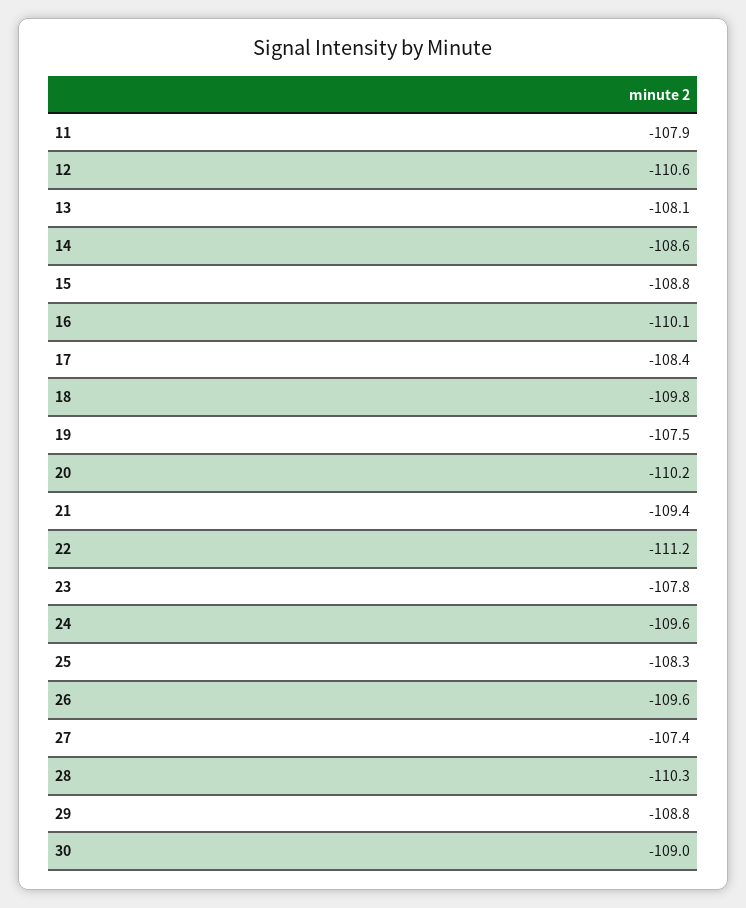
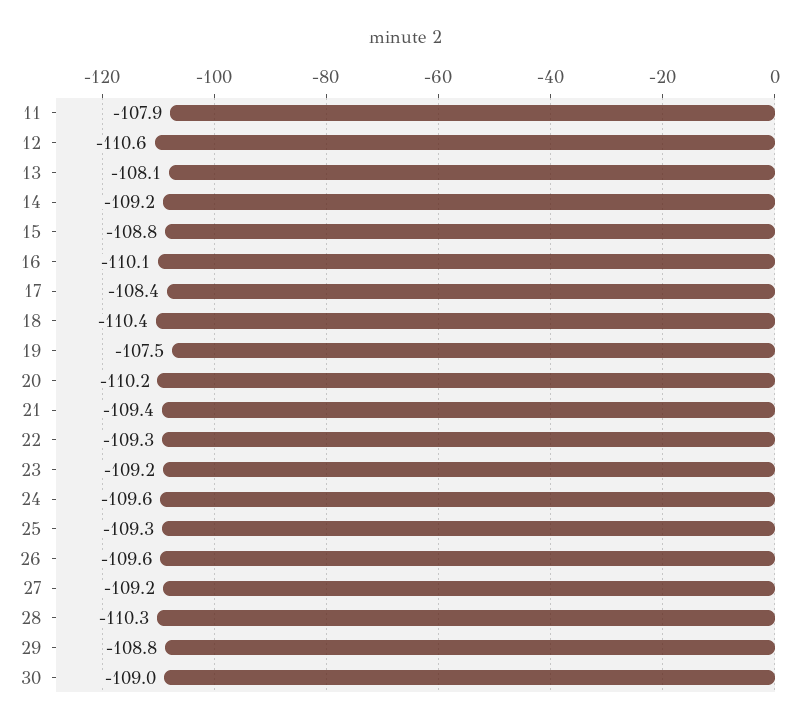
14: -108.6 -> -109.2
18: -109.8 -> -110.4
22: -111.2 -> -109.3
23: -107.8 -> -109.2
25: -108.3 -> -109.3
27: -107.4 -> -109.2

